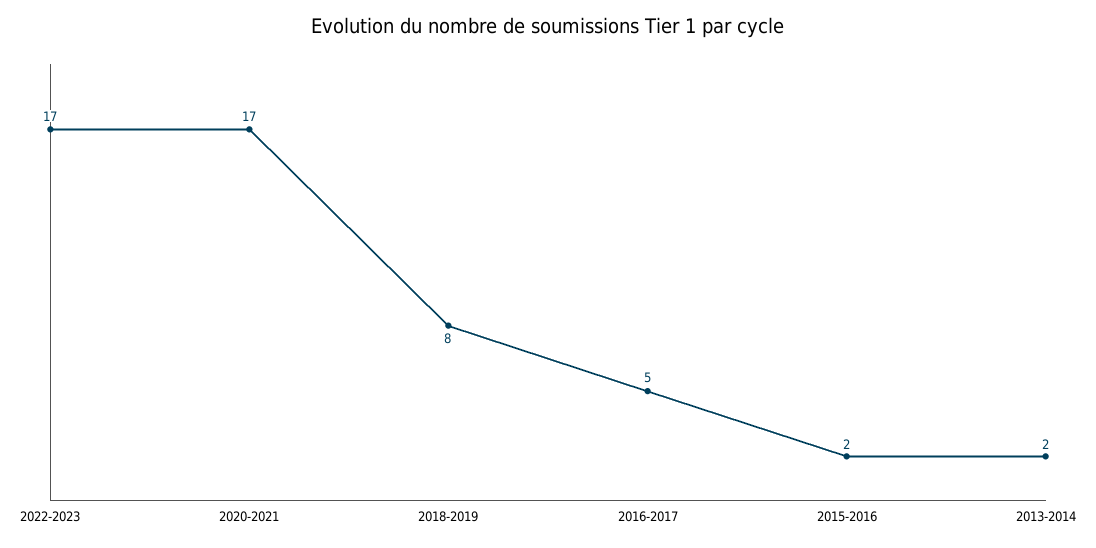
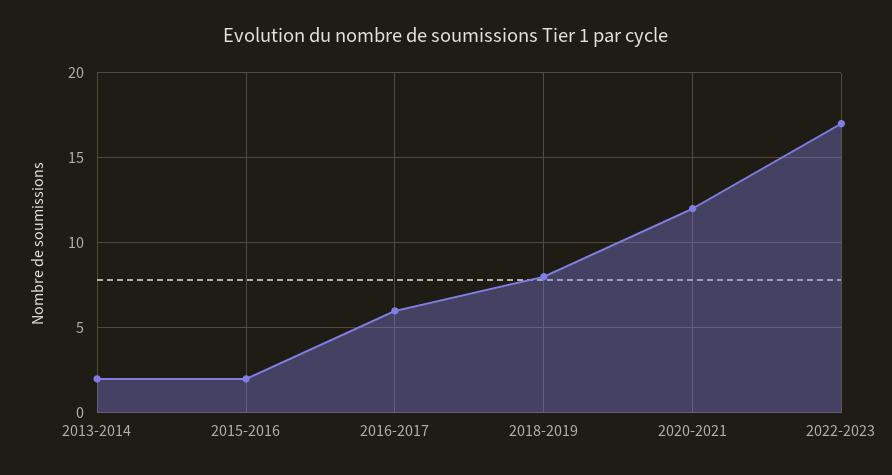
2020-2021: 17 -> 12
2016-2017: 5 -> 6

